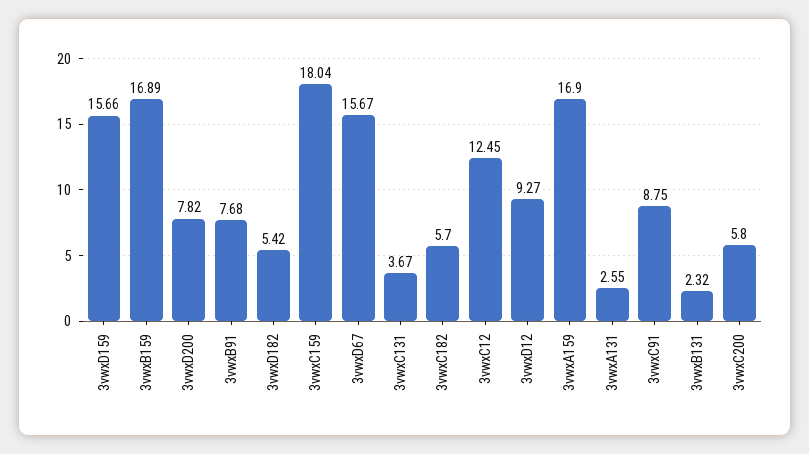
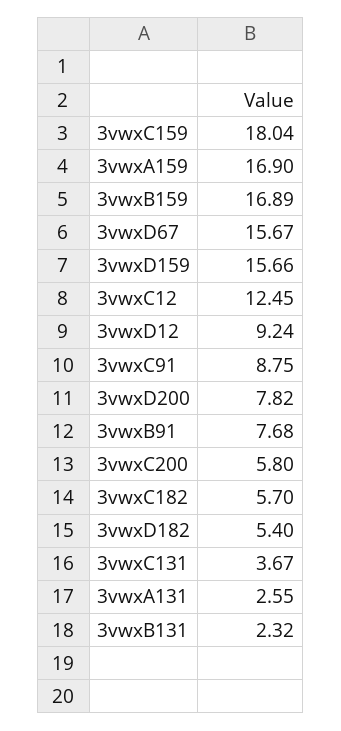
3vwxD182: 5.42 -> 5.4
3vwxD12: 9.27 -> 9.24

